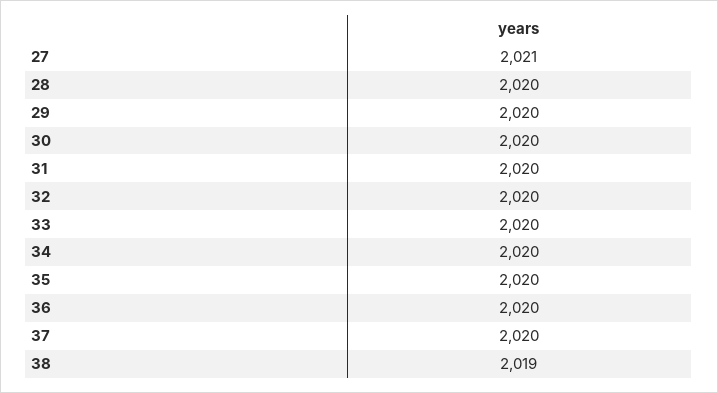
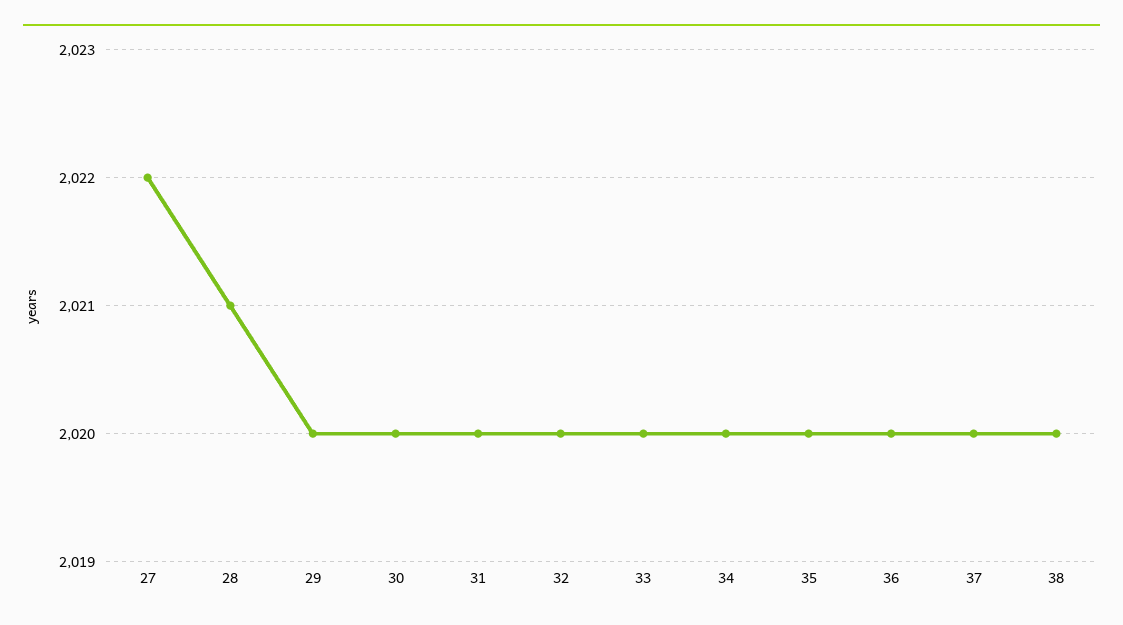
27: 2021 -> 2022
28: 2020 -> 2021
38: 2019 -> 2020

